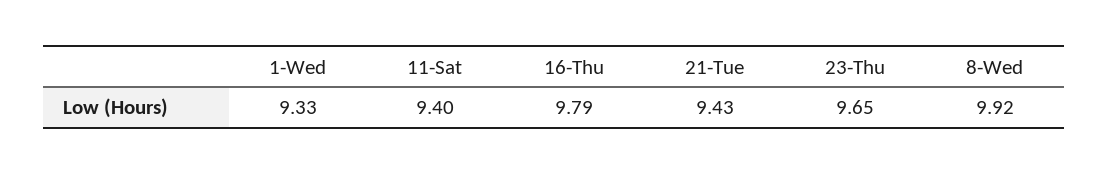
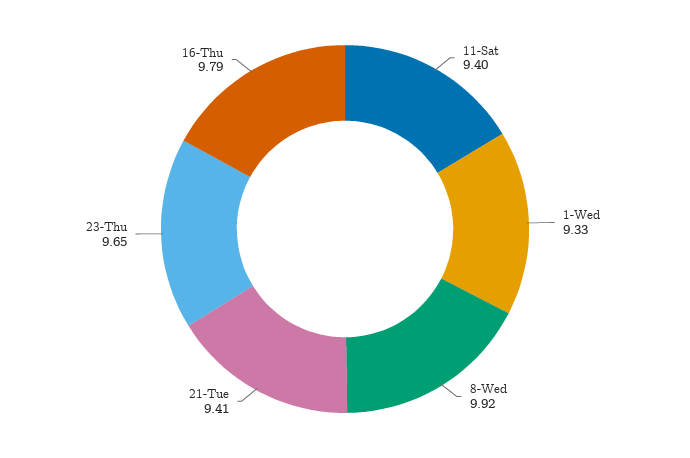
21-Tue: 9.43 -> 9.41

